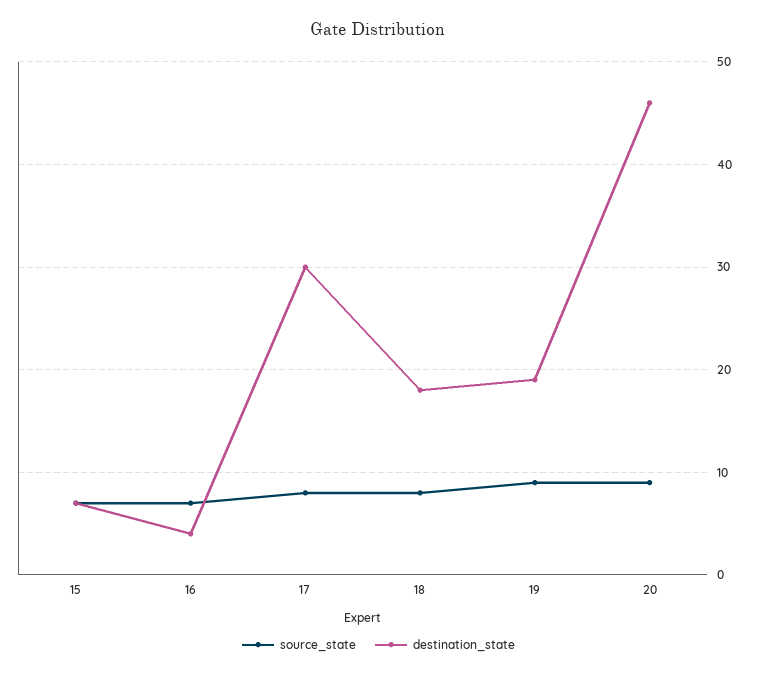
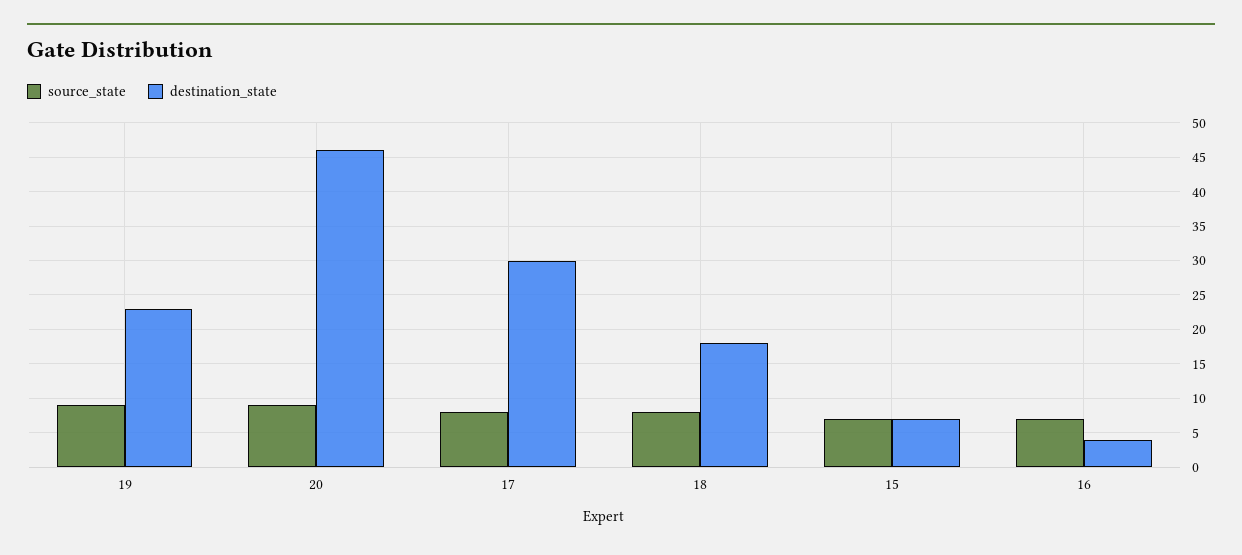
destination_state, 19: 19 -> 23

